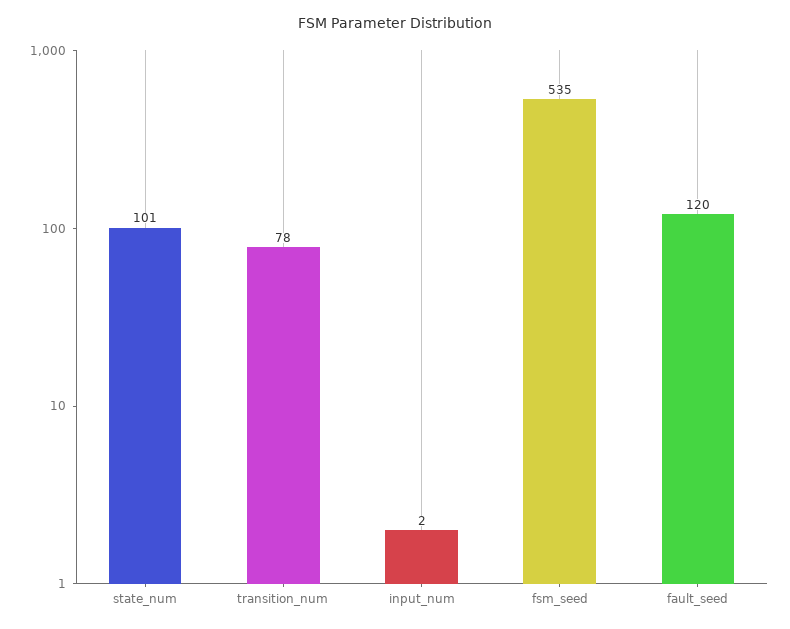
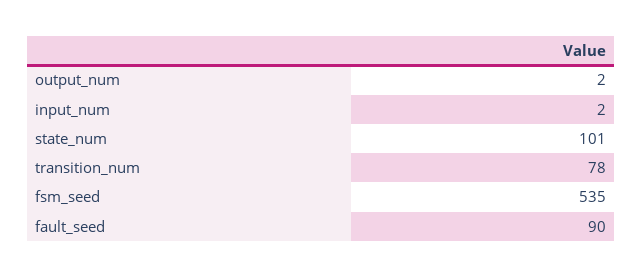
fault_seed: 120 -> 90
output_num: none -> 2

